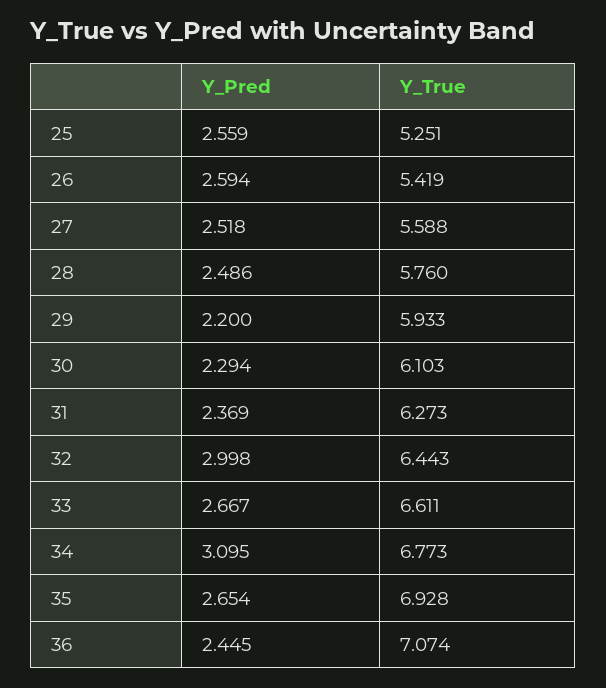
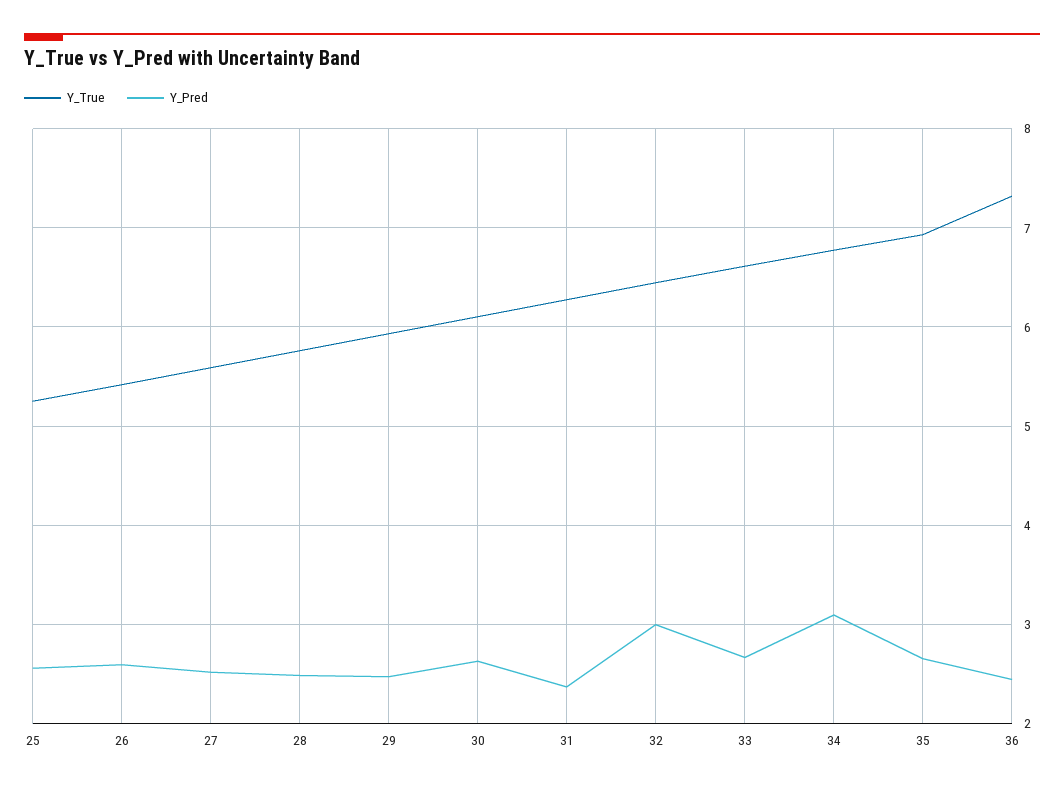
Y_Pred, 29: 2.2 -> 2.5
Y_Pred, 30: 2.294 -> 2.6
Y_True, 36: 7.074 -> 7.3

